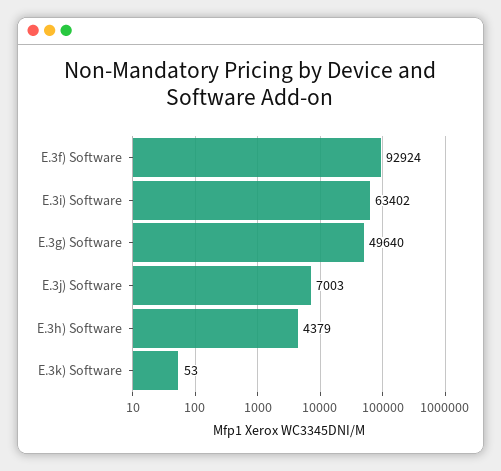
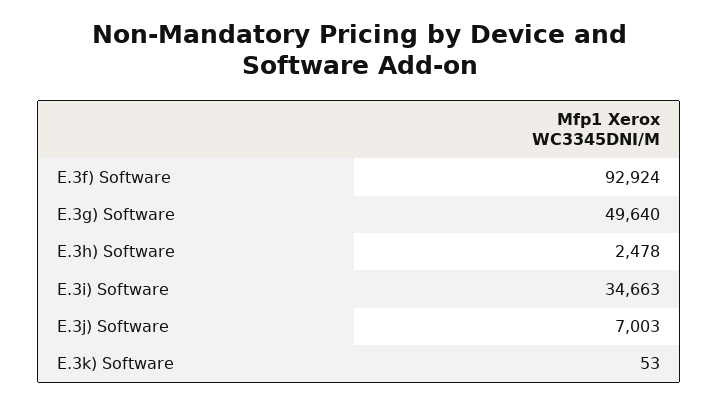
E.3i) Software: 63402 -> 34663
E.3h) Software: 4379 -> 2478

